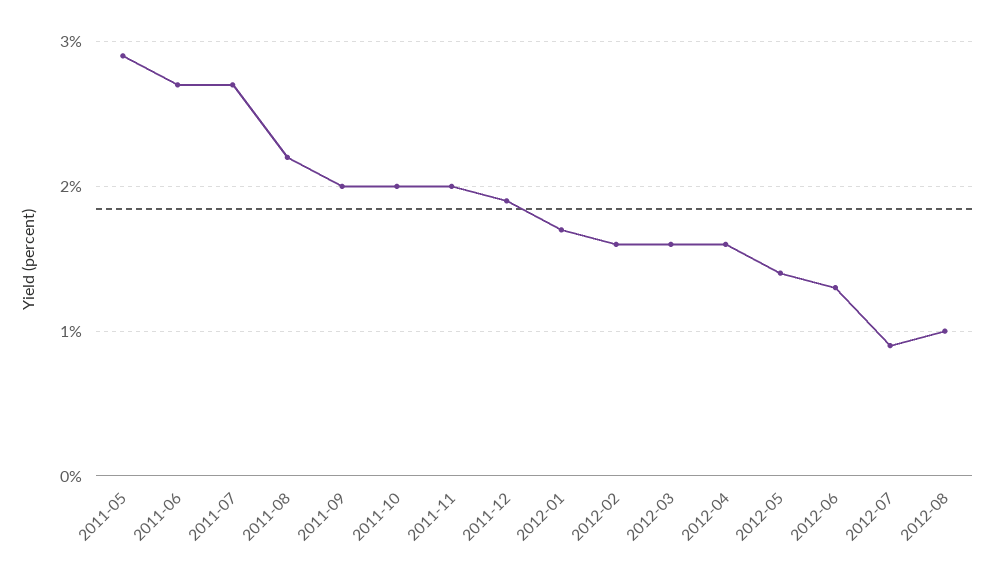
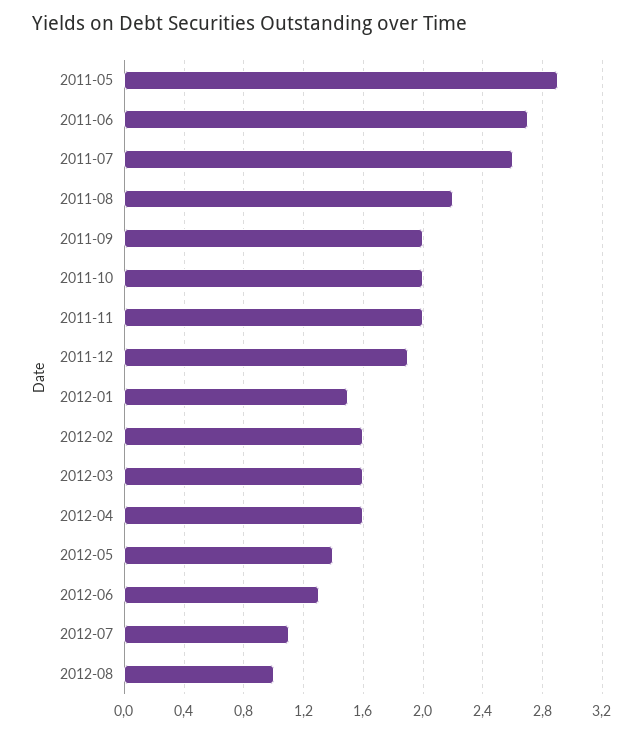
2011-07: 2.7 -> 2.6
2012-01: 1.7 -> 1.5
2012-07: 0.9 -> 1.1

